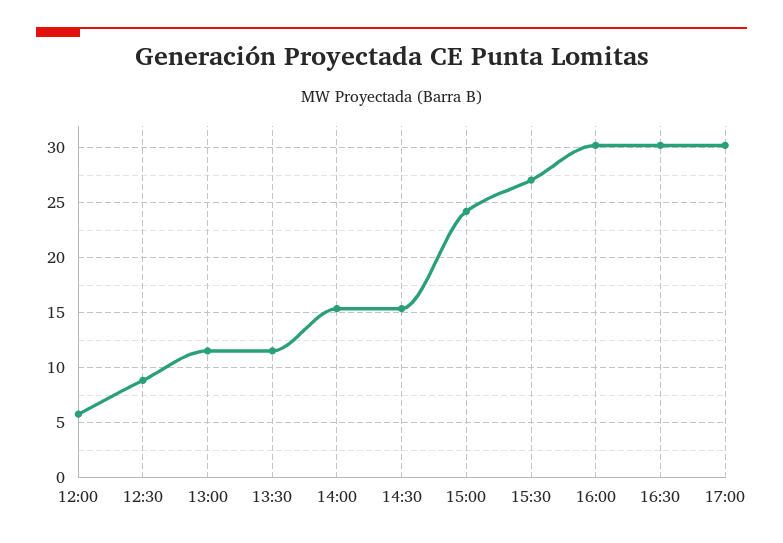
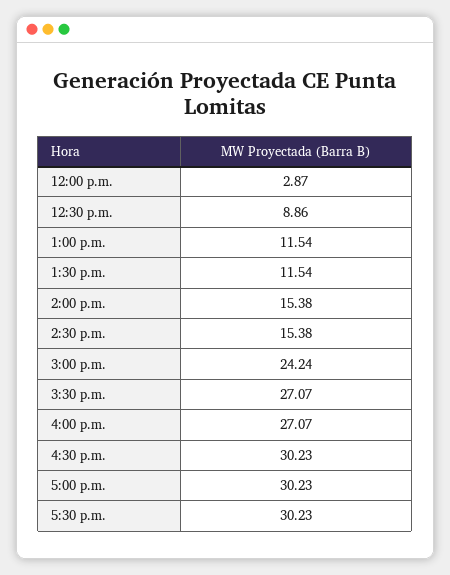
12:00: 6 -> 2.87
16:00: 30 -> 27.07
5:30 p.m.: none -> 30.23

